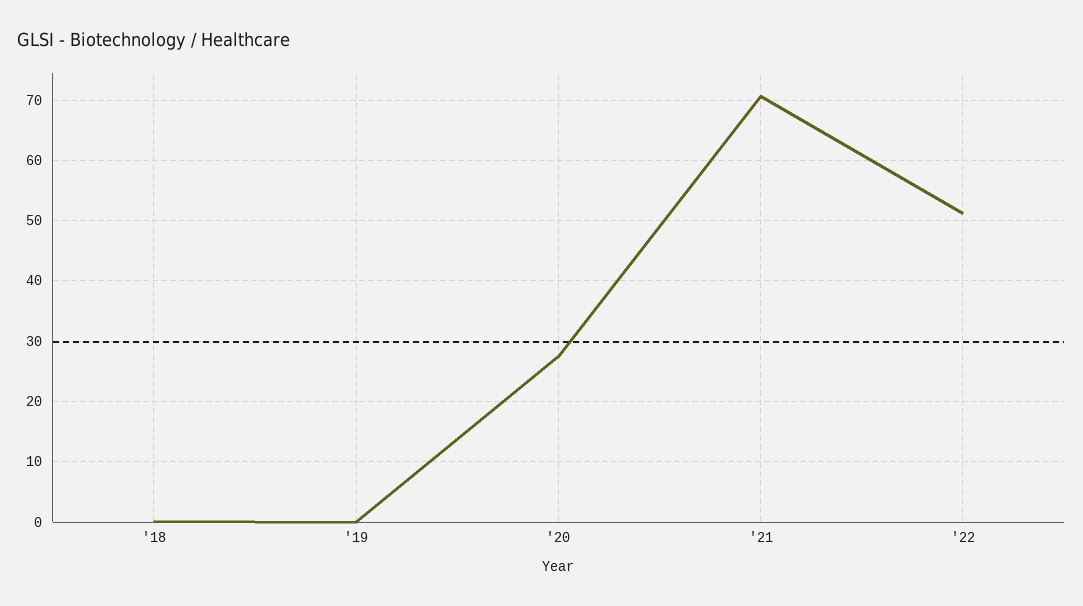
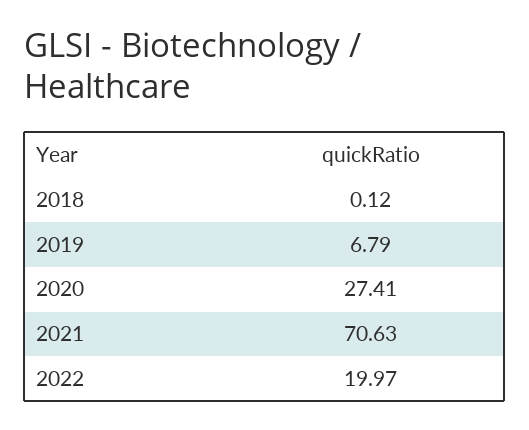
'19: 0 -> 6.79
'22: 51 -> 19.97

